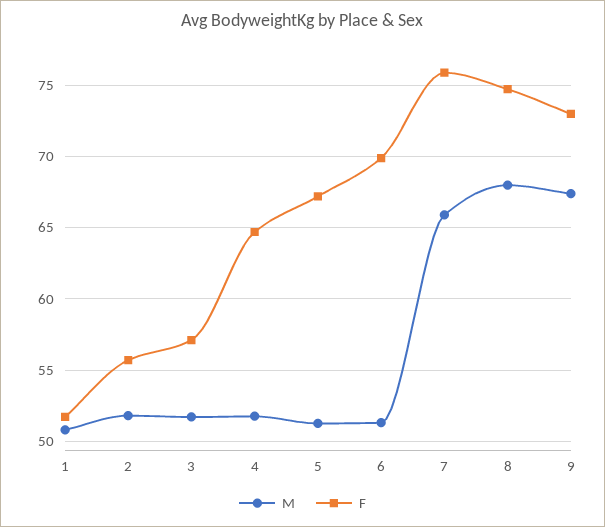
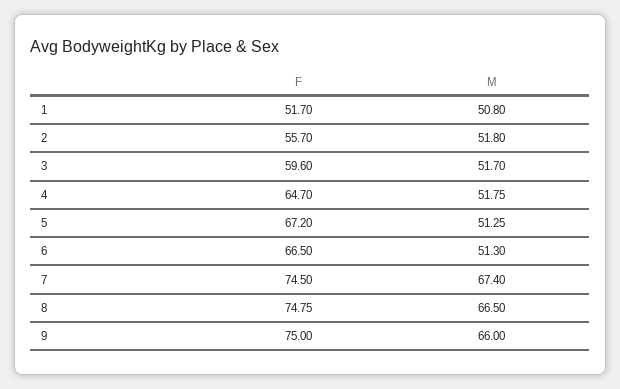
F, 3: 57 -> 59.6
F, 6: 70 -> 66.5
M, 7: 66 -> 67.4
F, 7: 76 -> 74.5
M, 8: 68 -> 66.5
M, 9: 67.5 -> 66
F, 9: 73 -> 75

